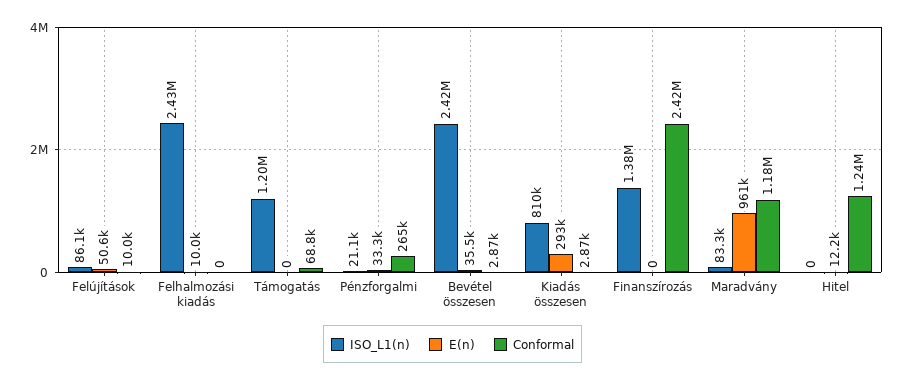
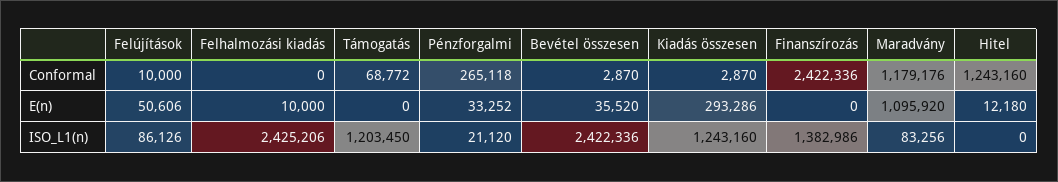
ISO_L1(n), Kiadás összesen: 810000 -> 1243160
E(n), Maradvány: 961000 -> 1095920

